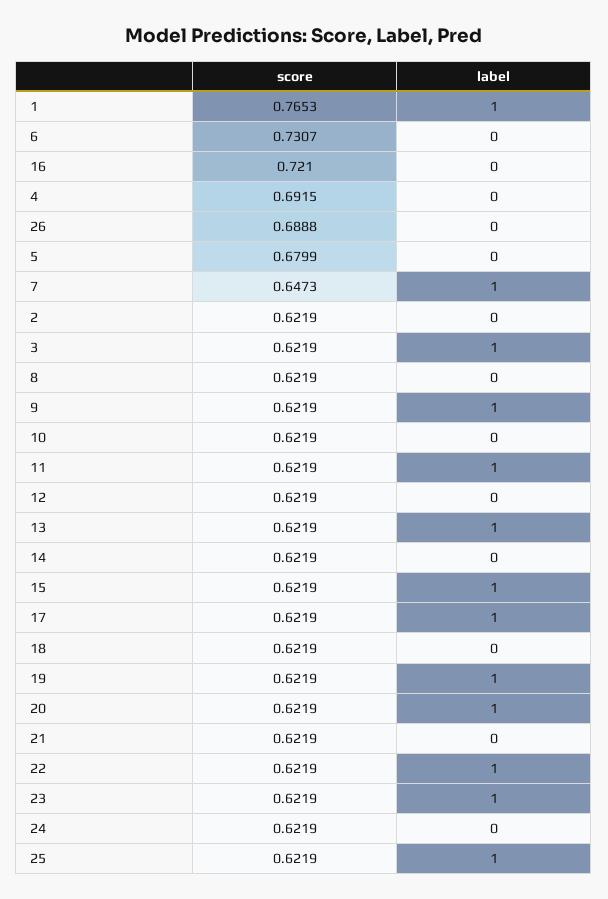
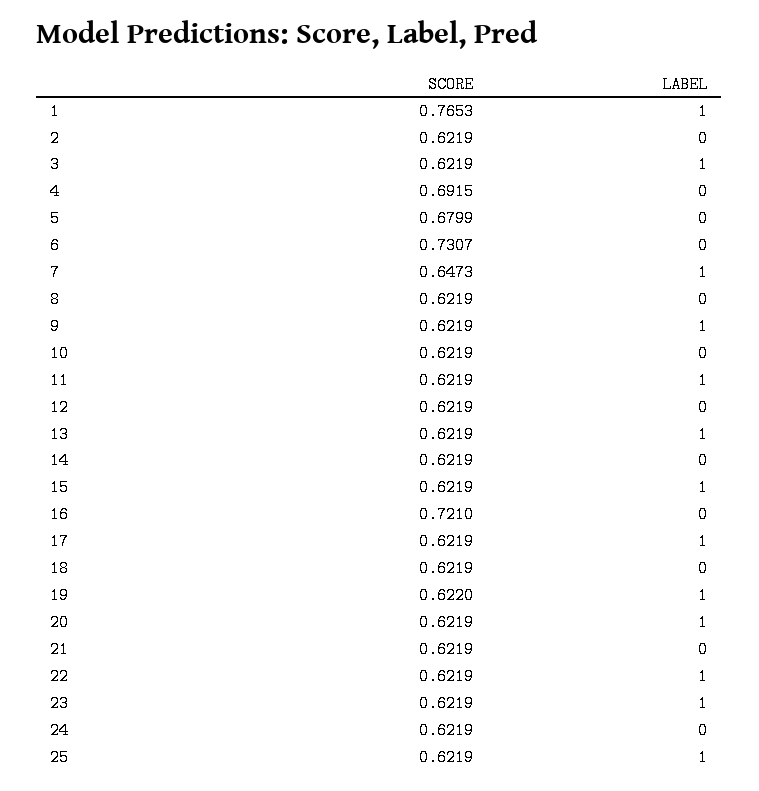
score, 26: 0.6888 -> none
label, 26: 0 -> none
score, 19: 0.6219 -> 0.622

